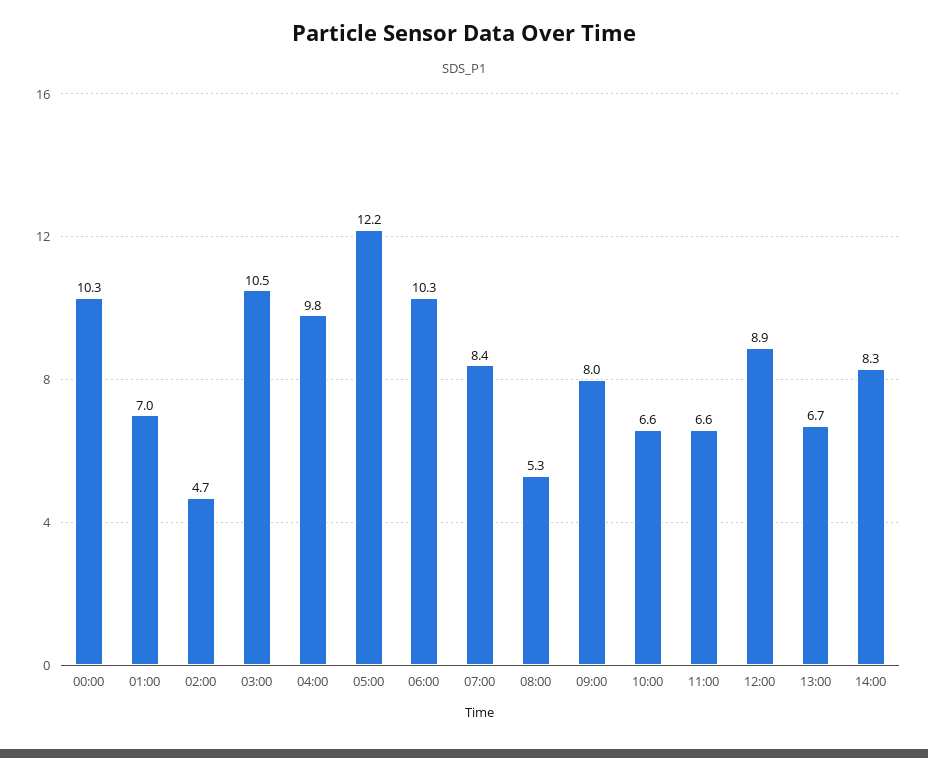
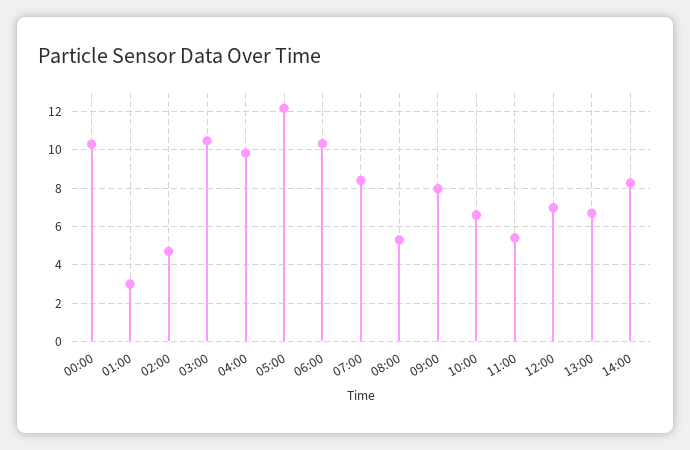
01:00: 7 -> 3
11:00: 6.6 -> 5.5
12:00: 8.9 -> 7

